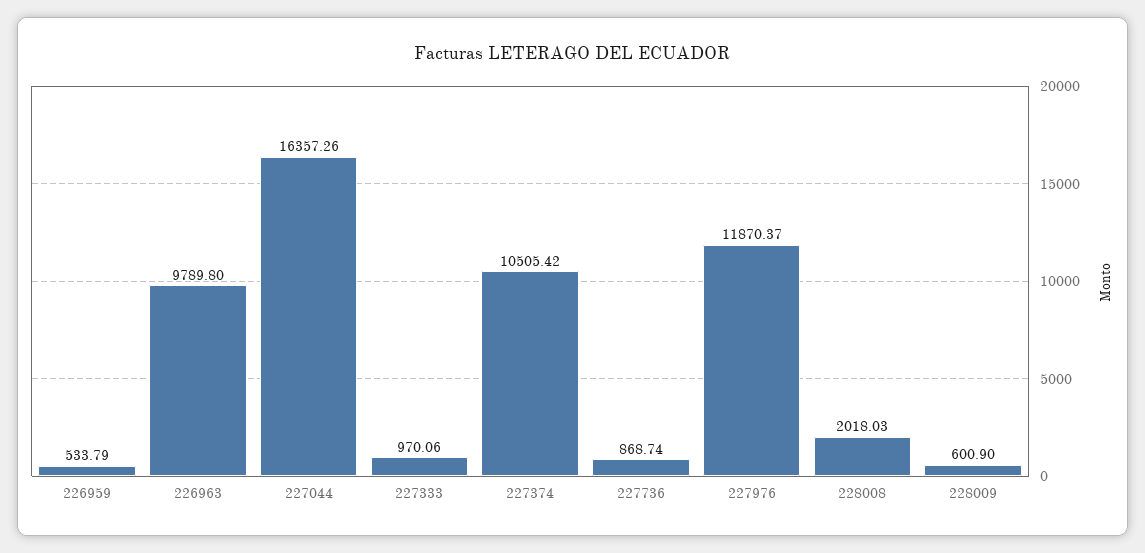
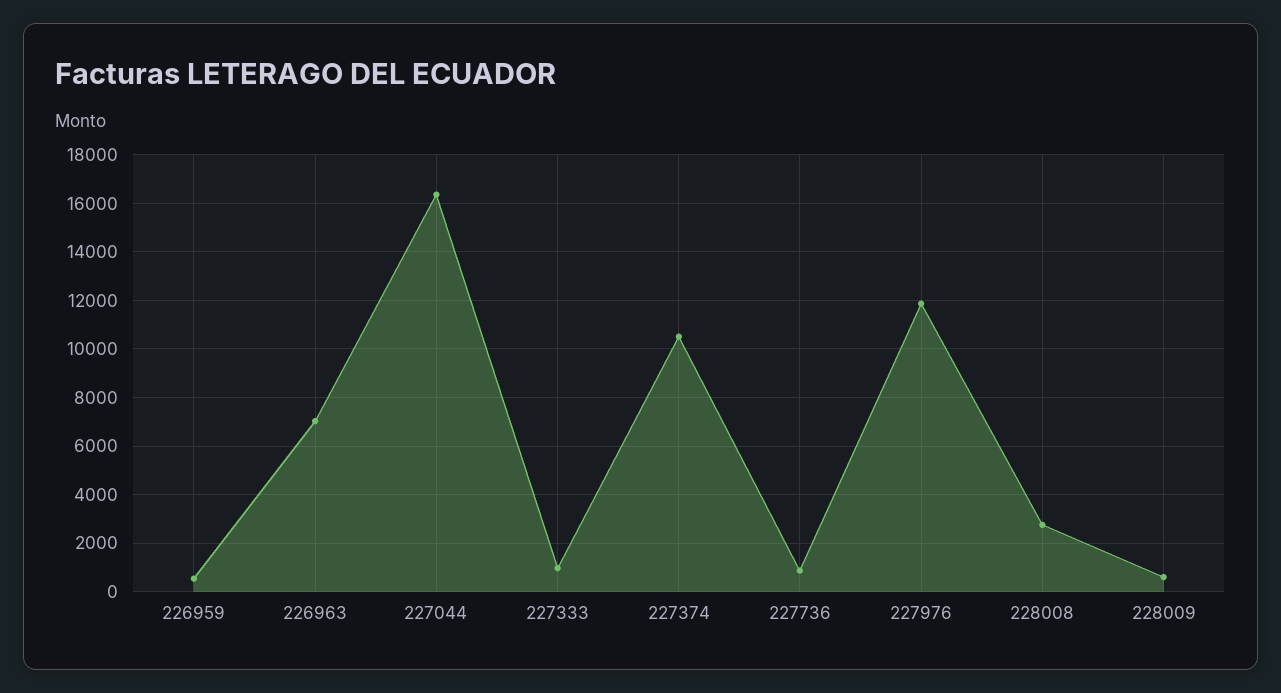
226963: 9789.8 -> 7000
228008: 2018.03 -> 2750

